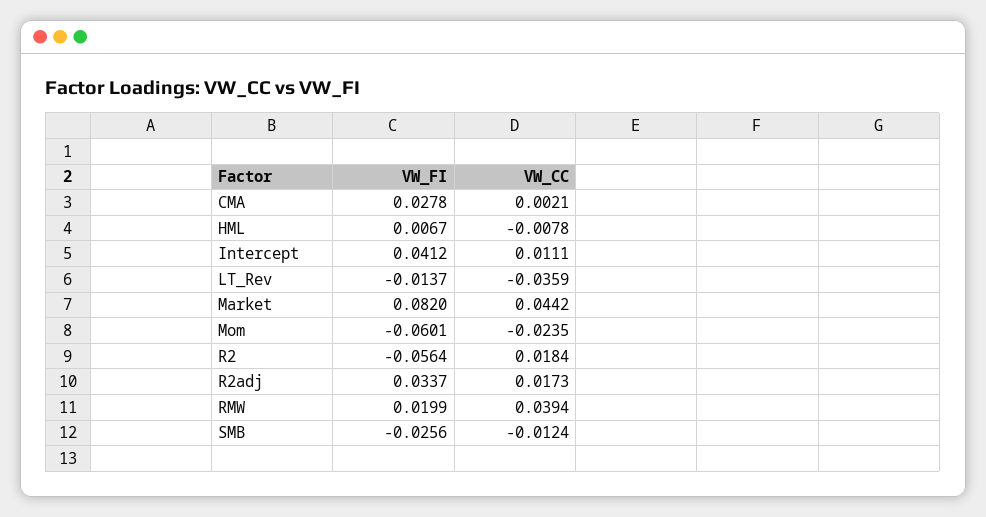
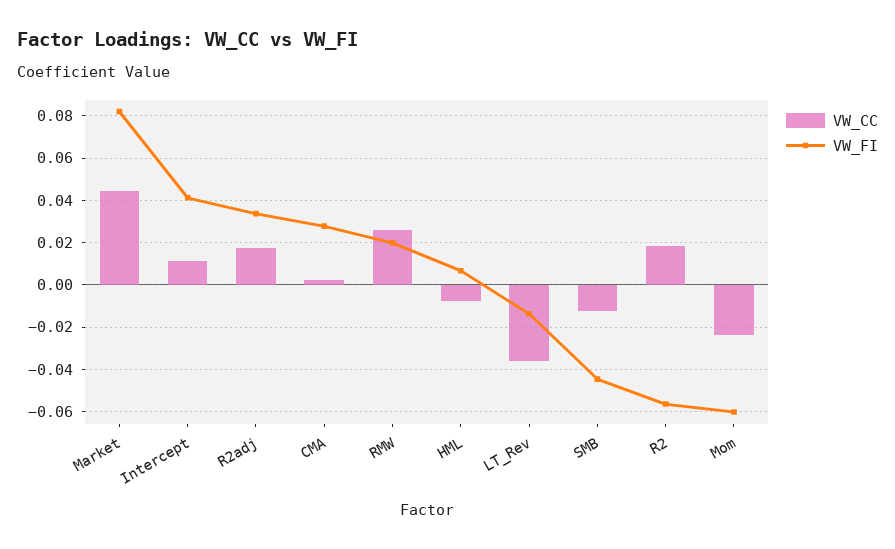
VW_CC, RMW: 0.0394 -> 0.025
VW_FI, SMB: -0.0256 -> -0.045

